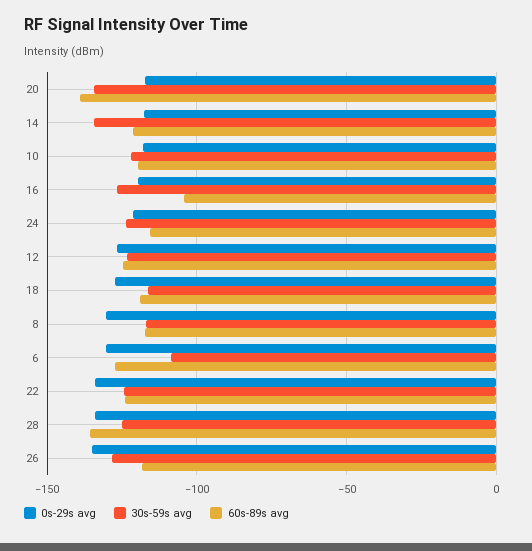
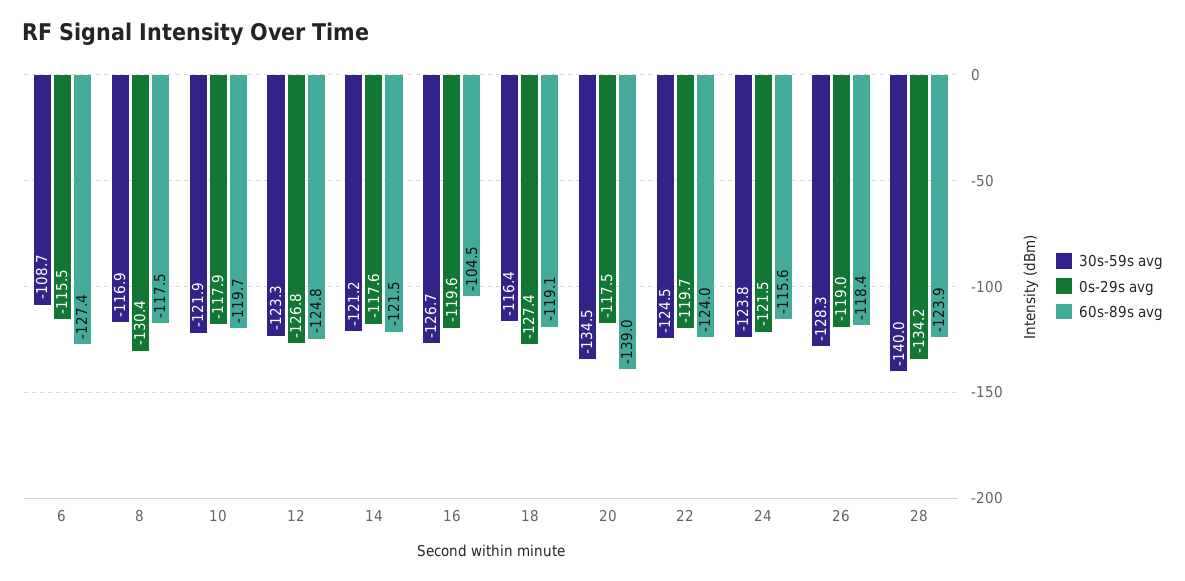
30s-59s avg, 14: -135 -> -121.2
0s-29s avg, 6: -130 -> -115.5
0s-29s avg, 22: -135 -> -119.7
30s-59s avg, 28: -125 -> -140
60s-89s avg, 28: -135 -> -123.9
0s-29s avg, 26: -135 -> -119

